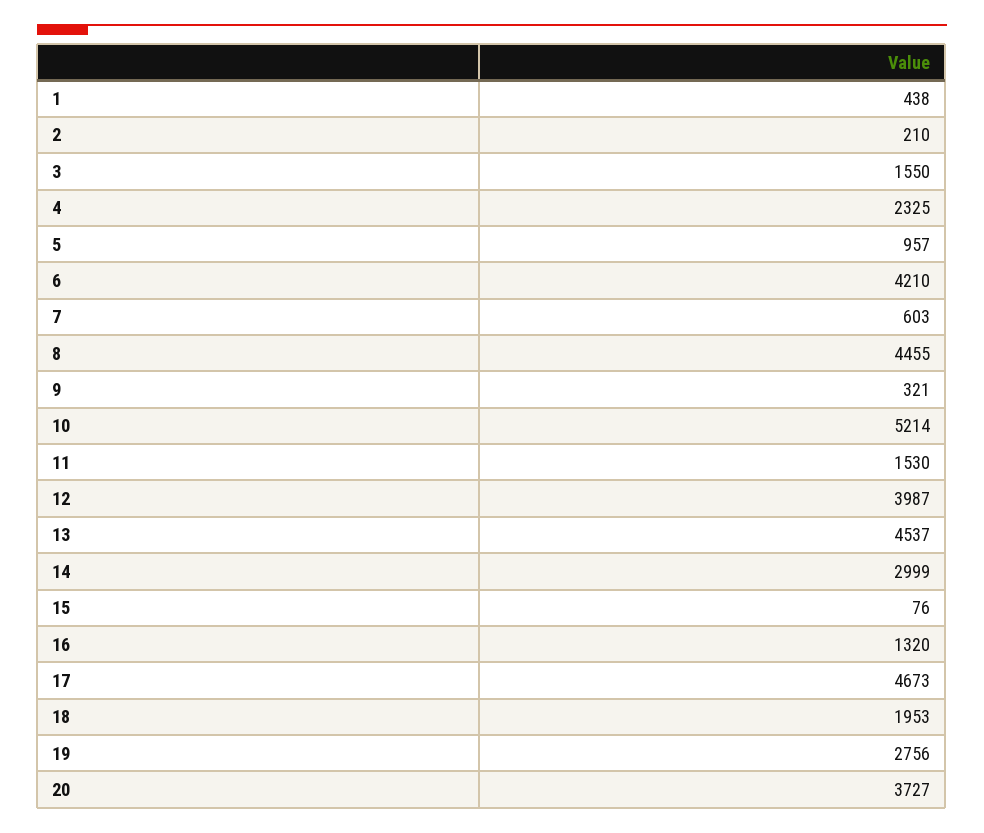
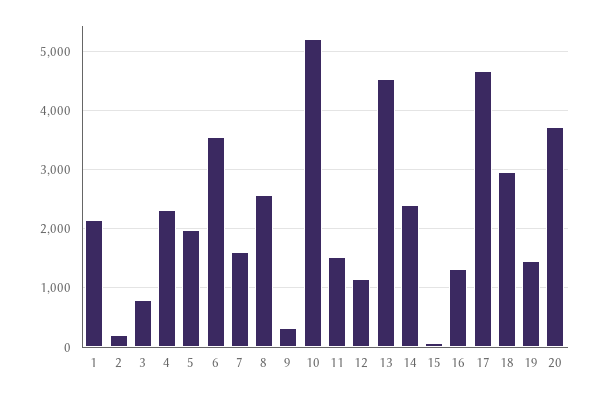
1: 438 -> 2200
3: 1550 -> 800
5: 957 -> 2000
6: 4210 -> 3600
7: 603 -> 1600
8: 4455 -> 2600
12: 3987 -> 1200
14: 2999 -> 2400
18: 1953 -> 3000
19: 2756 -> 1400

